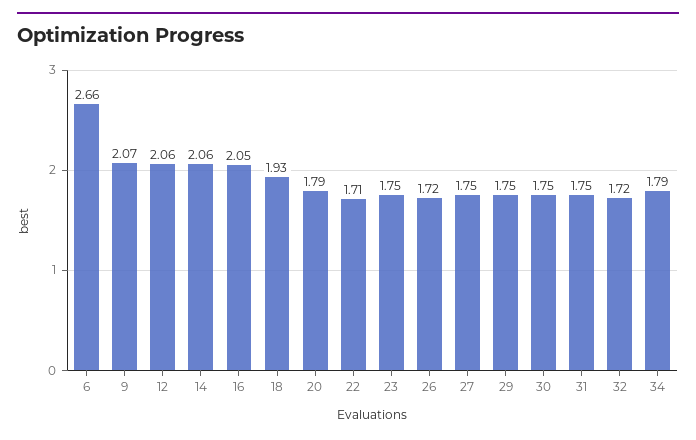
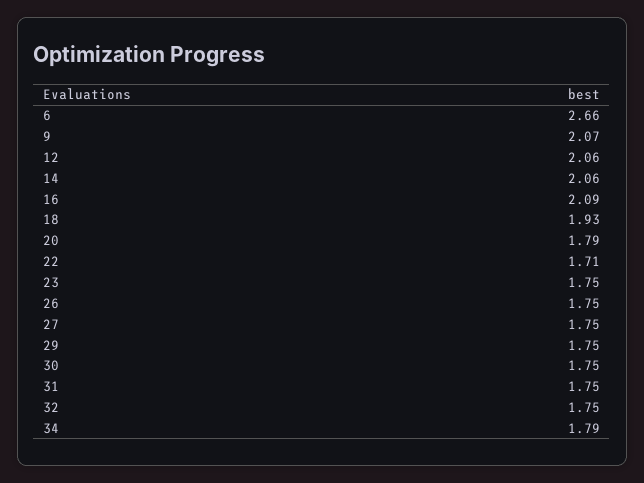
16: 2.05 -> 2.09
26: 1.72 -> 1.75
32: 1.72 -> 1.75

